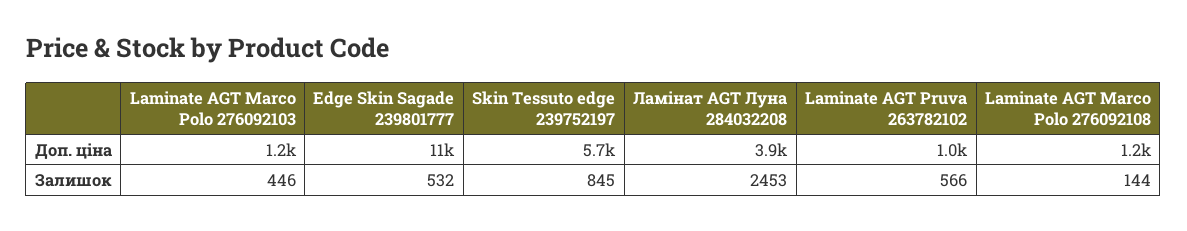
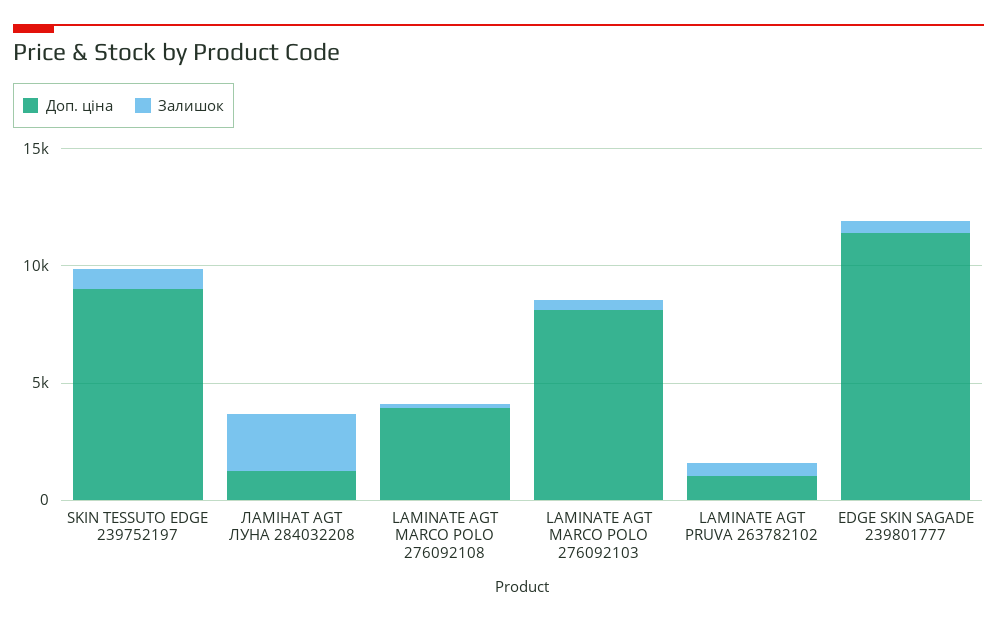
Доп. ціна, Laminate AGT Marco Polo 276092103: 1200 -> 8000
Доп. ціна, Skin Tessuto edge 239752197: 5700 -> 9000
Доп. ціна, Ламінат AGT Луна 284032208: 3900 -> 1000
Доп. ціна, Laminate AGT Marco Polo 276092108: 1200 -> 4000

